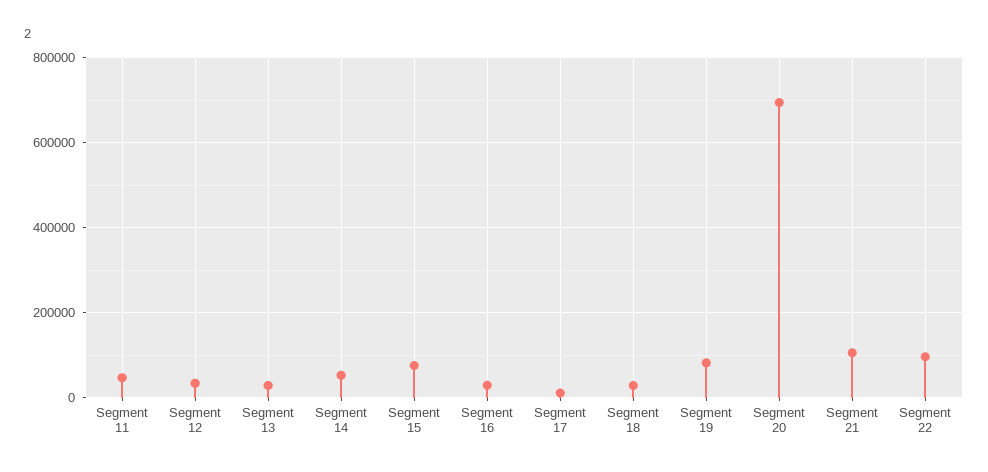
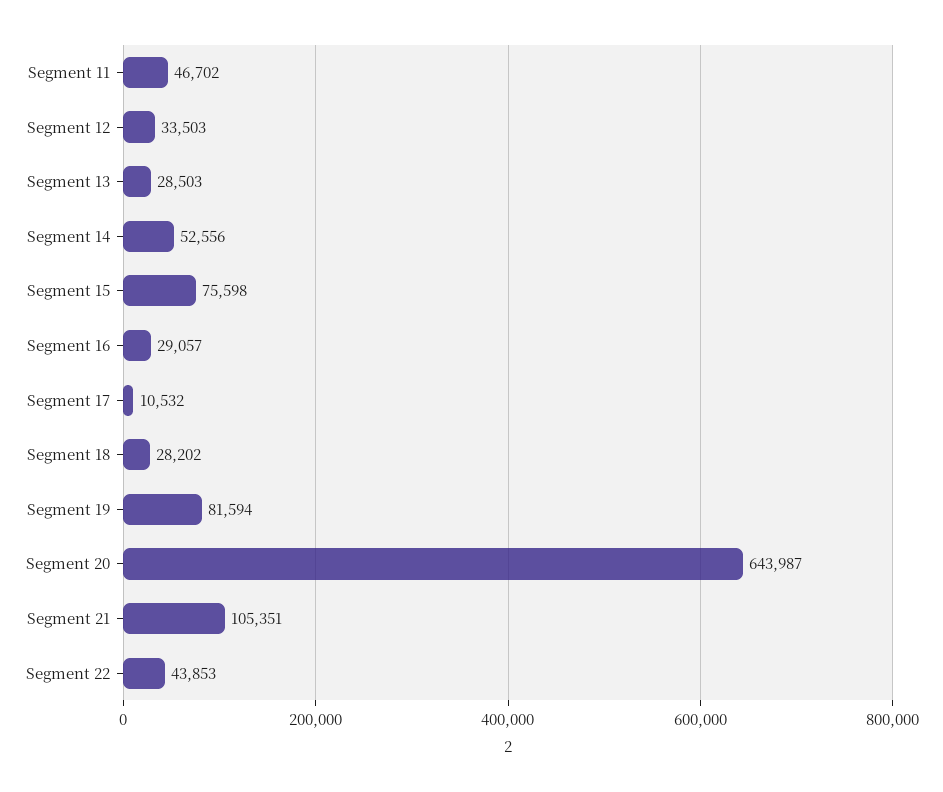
Segment 20: 700000 -> 643987
Segment 22: 100000 -> 43853

